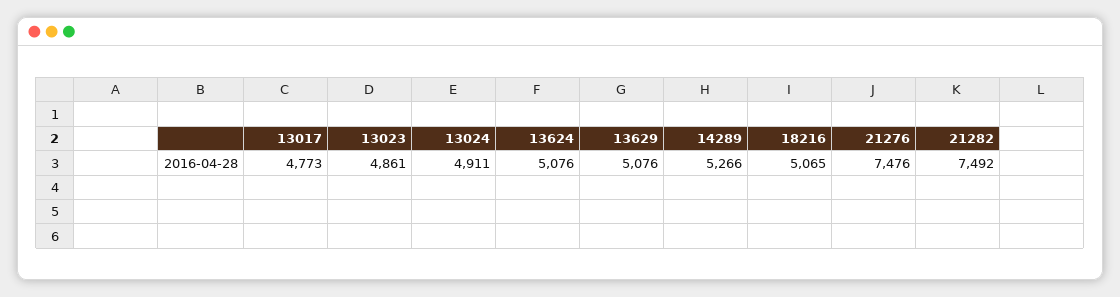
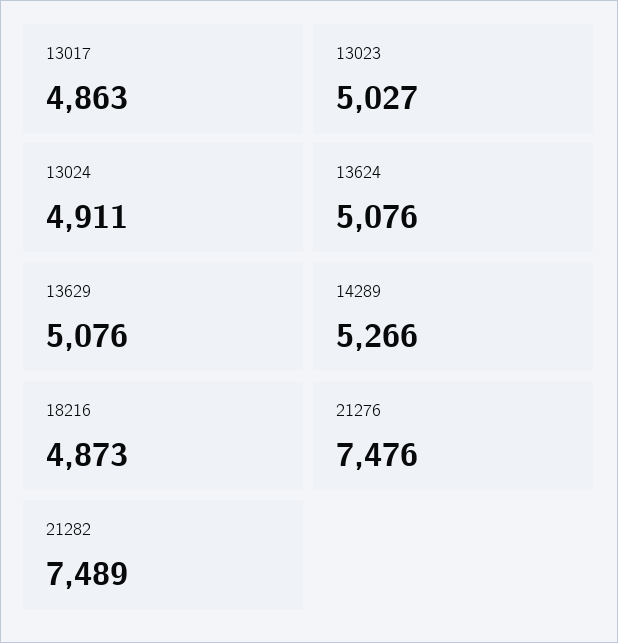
13017: 4773 -> 4863
13023: 4861 -> 5027
18216: 5065 -> 4873
21282: 7492 -> 7489

